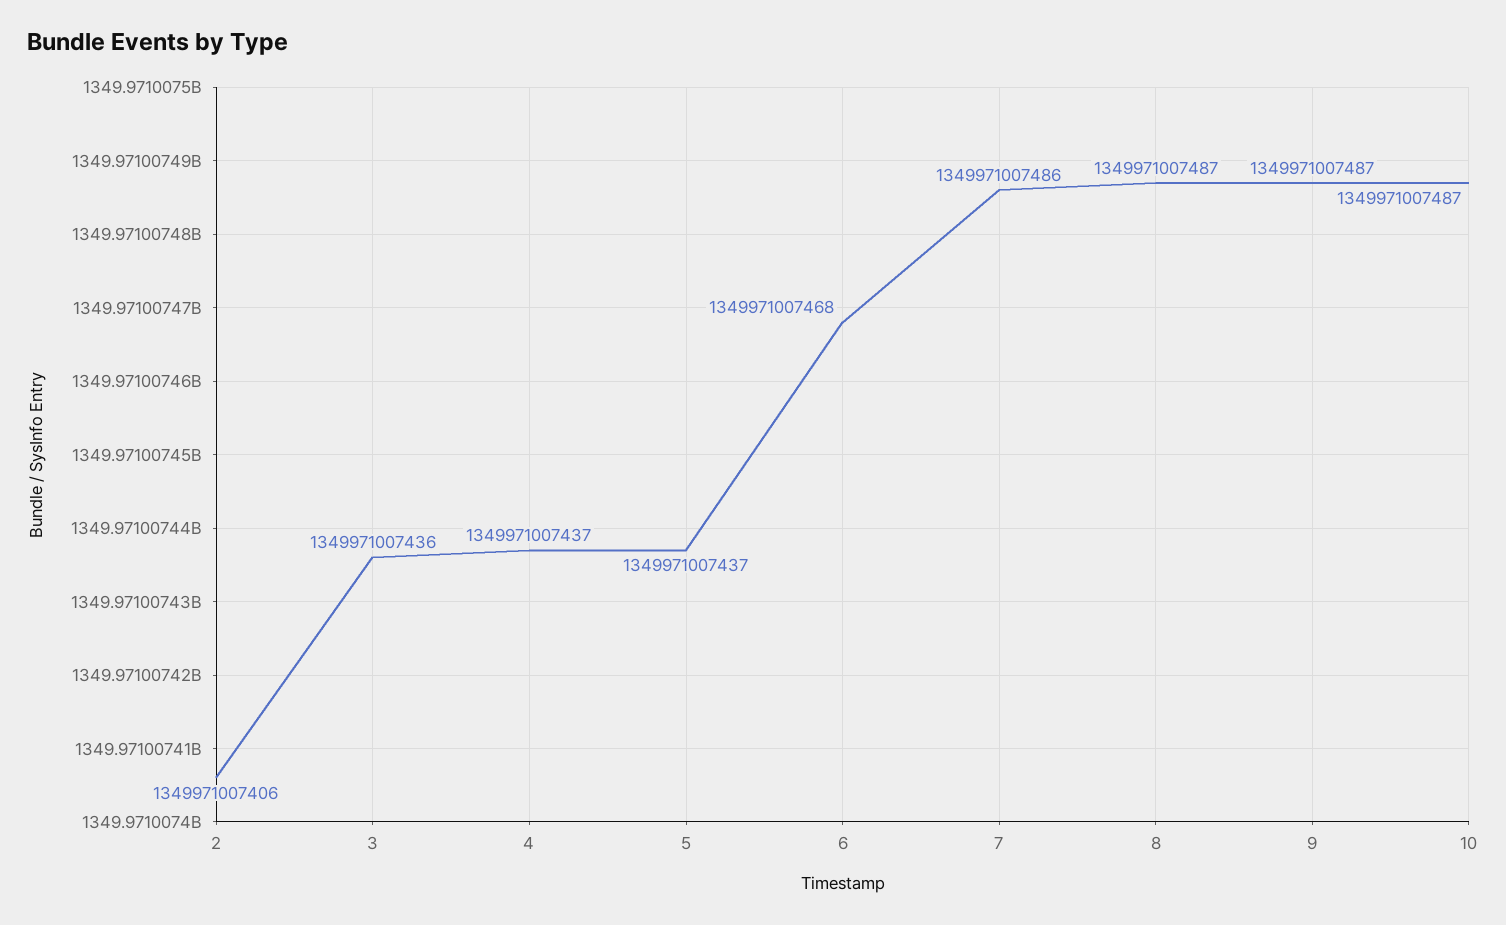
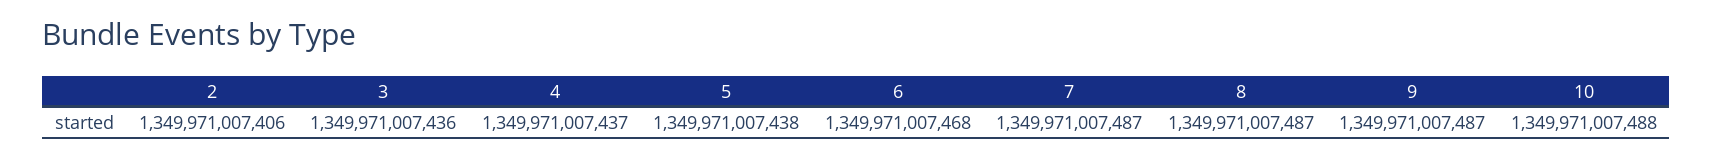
5: 1349971007437 -> 1349971007438
7: 1349971007486 -> 1349971007487
10: 1349971007487 -> 1349971007488

